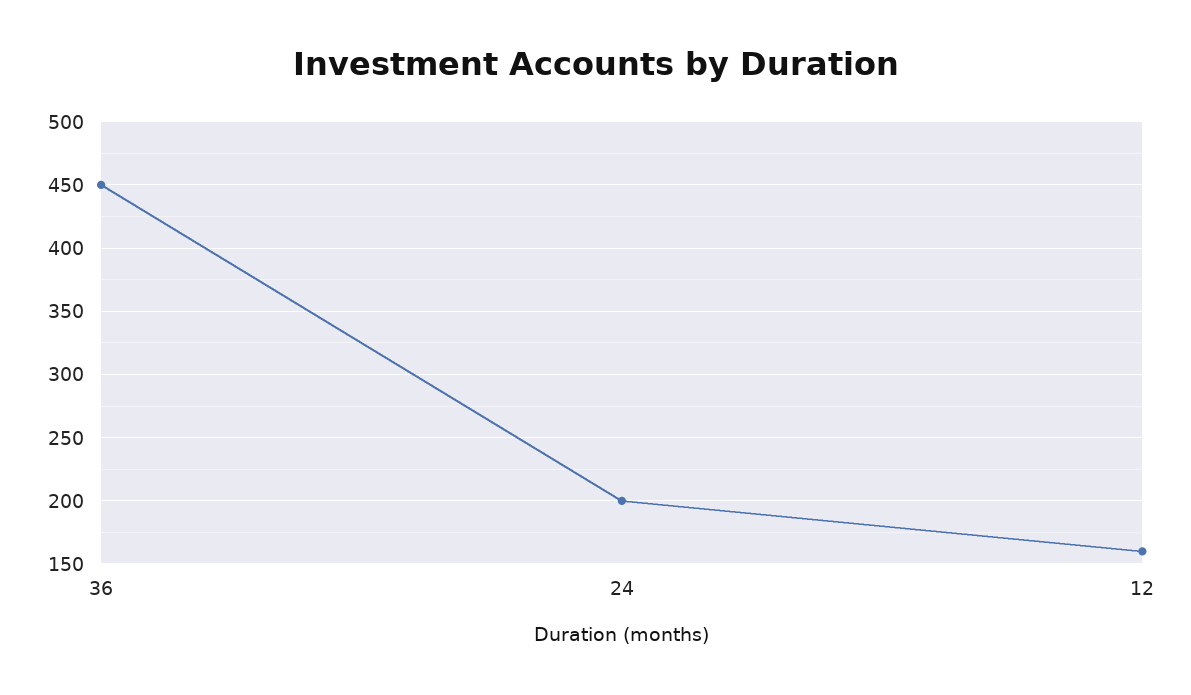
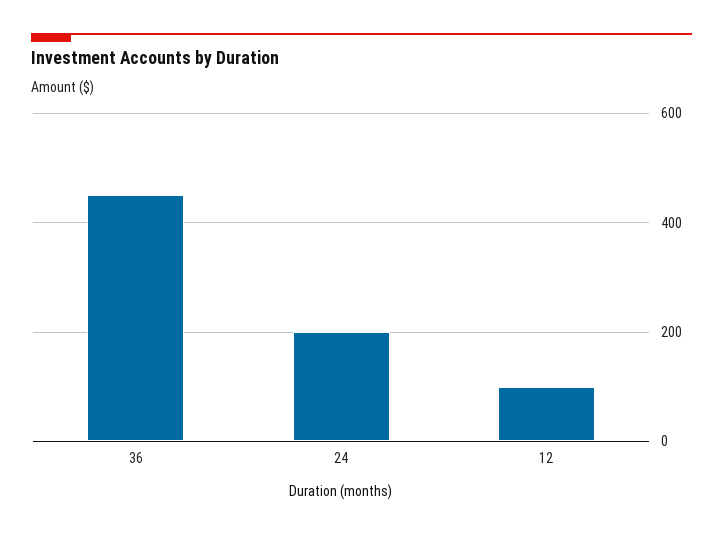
12: 160 -> 100

